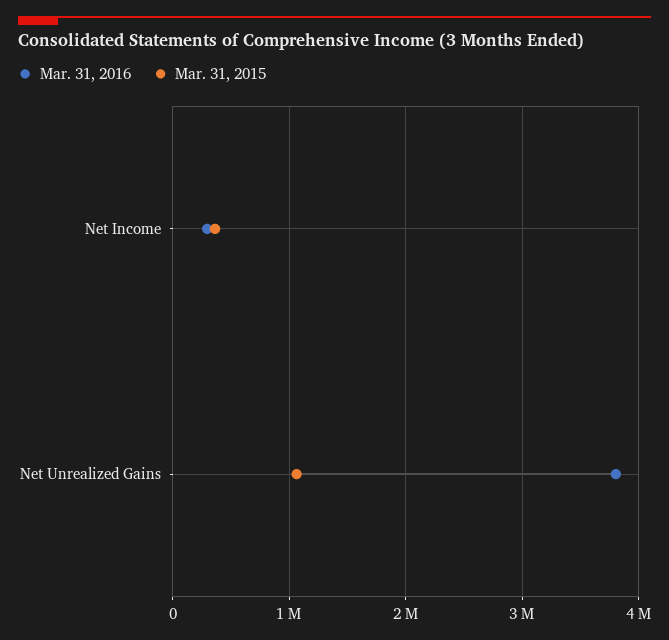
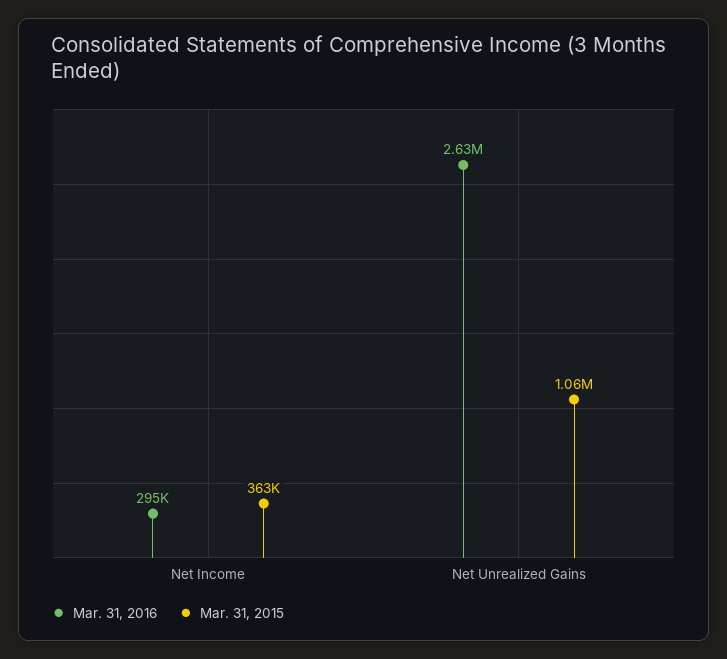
Mar. 31, 2016, Net Unrealized Gains: 3800000 -> 2630000

